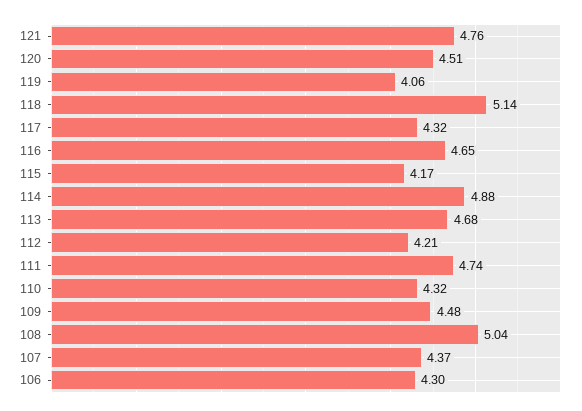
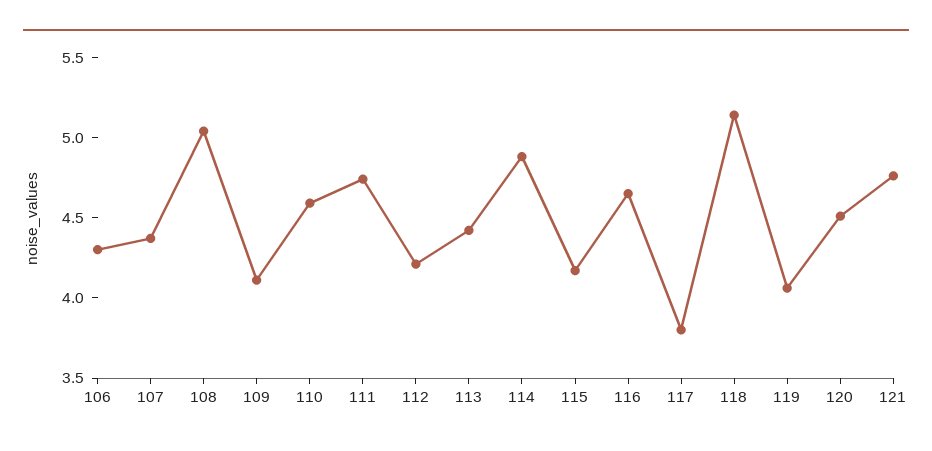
117: 4.32 -> 3.8
113: 4.68 -> 4.4
110: 4.32 -> 4.6
109: 4.48 -> 4.1

